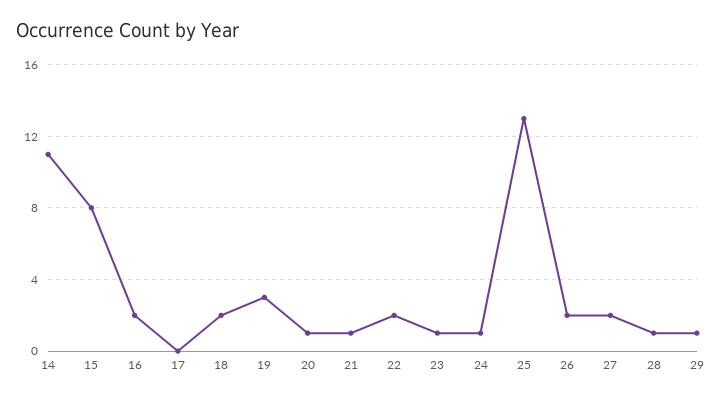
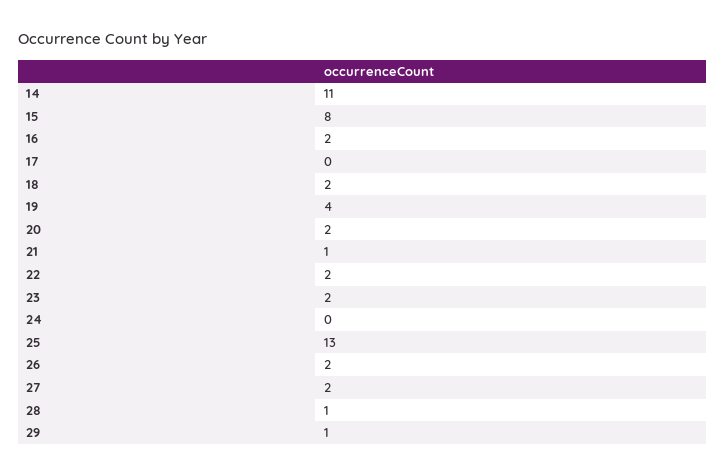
19: 3 -> 4
20: 1 -> 2
23: 1 -> 2
24: 1 -> 0

